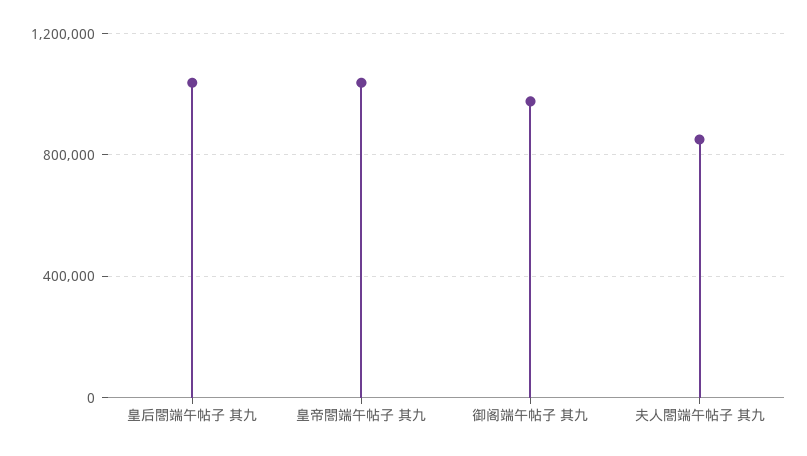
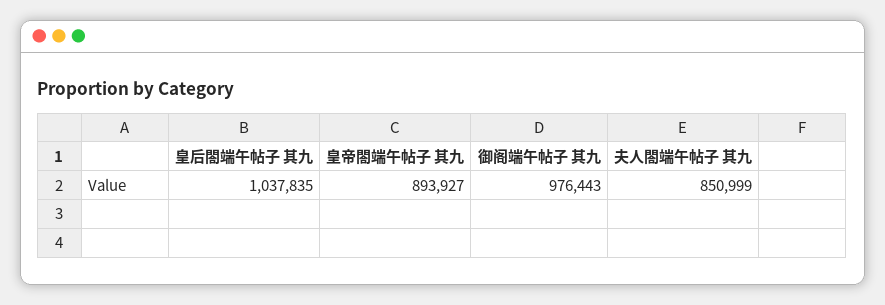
皇帝閤端午帖子 其九: 1050000 -> 893927

